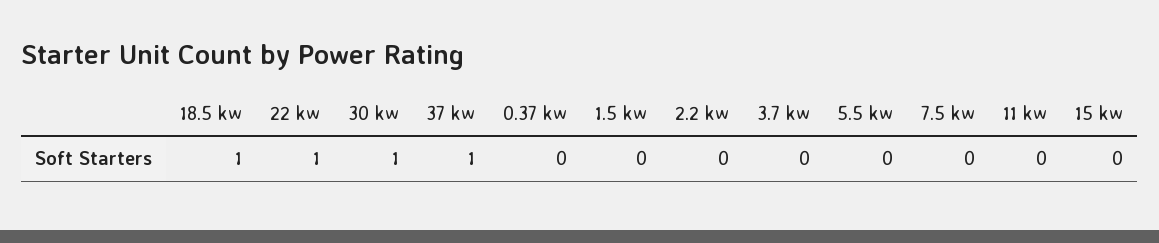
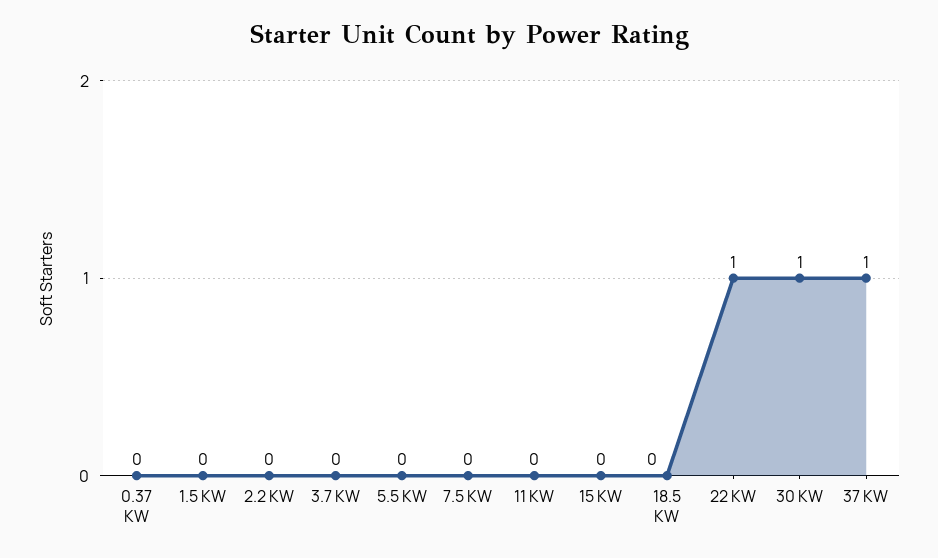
18.5 kw: 1 -> 0

